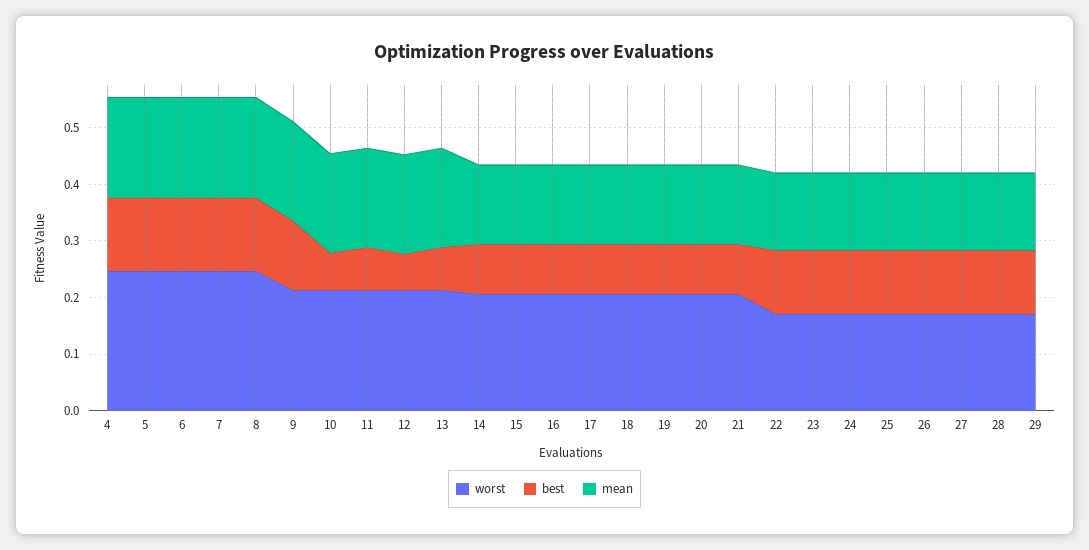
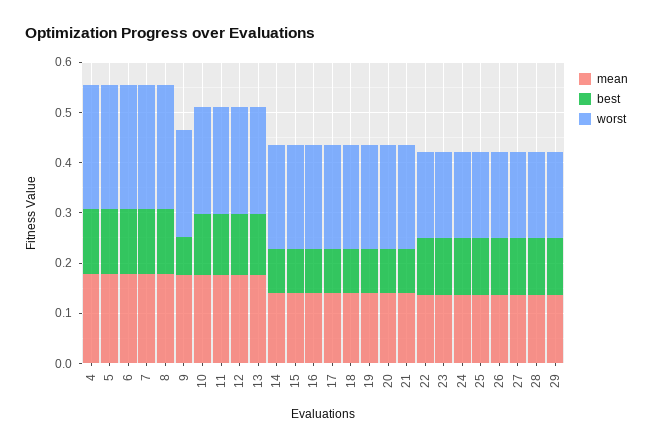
best, 9: 0.12 -> 0.08
best, 10: 0.06 -> 0.12
best, 11: 0.08 -> 0.12
best, 12: 0.06 -> 0.12
best, 13: 0.08 -> 0.12

